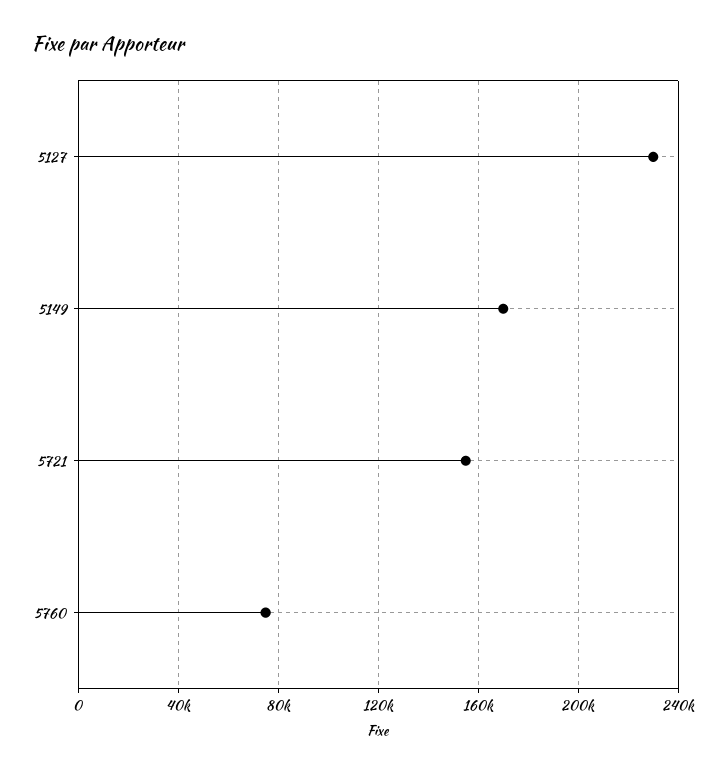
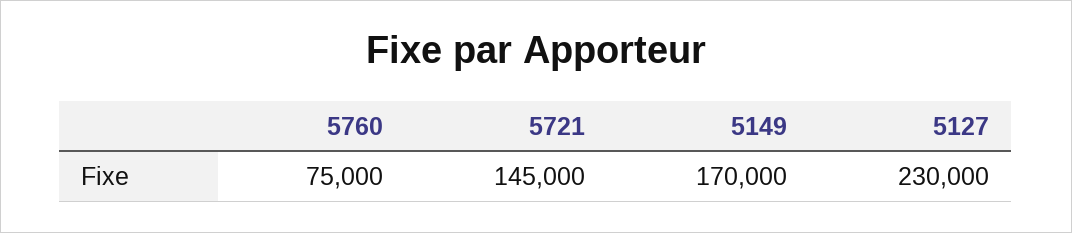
5721: 155000 -> 145000

